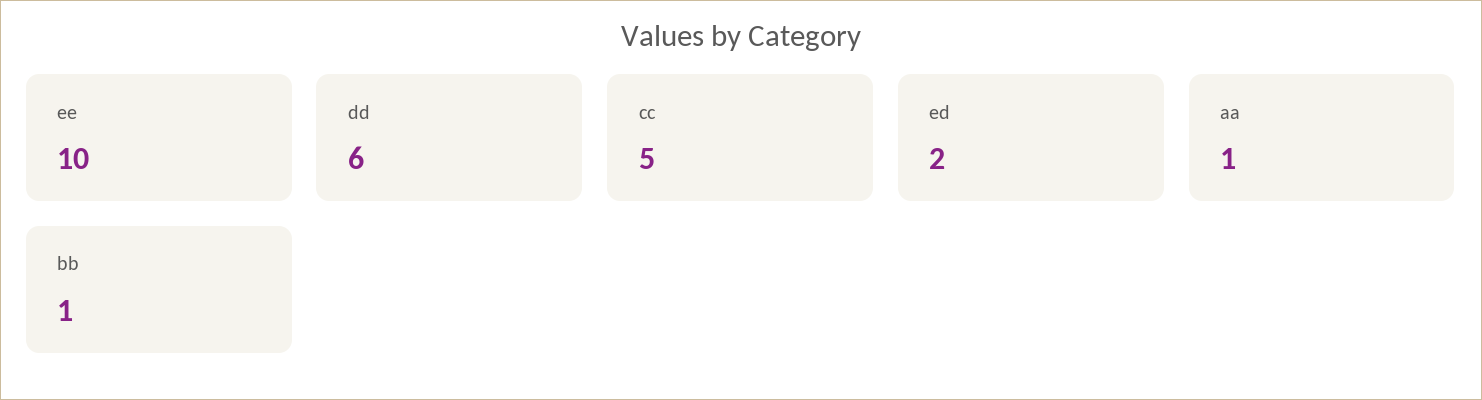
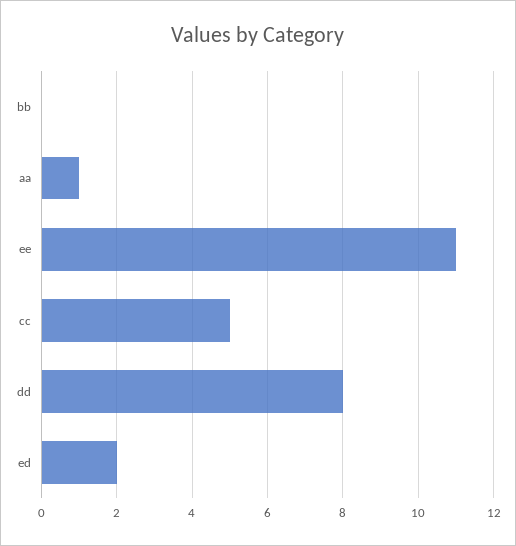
ee: 10 -> 11
dd: 6 -> 8
bb: 1 -> 0

